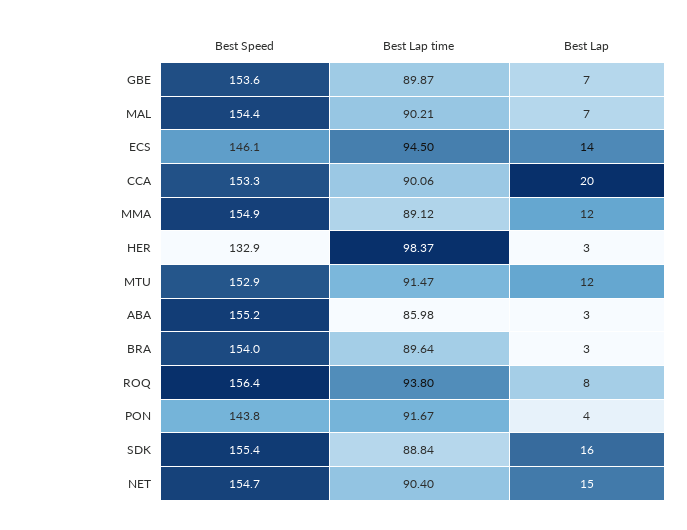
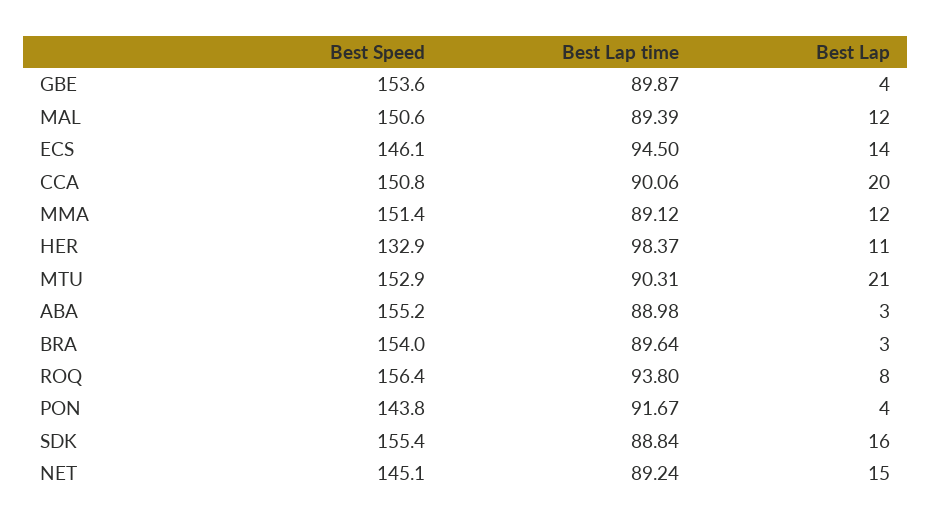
Best Lap, GBE: 7 -> 4
Best Speed, MAL: 154.4 -> 150.6
Best Lap time, MAL: 90.21 -> 89.39
Best Lap, MAL: 7 -> 12
Best Speed, CCA: 153.3 -> 150.8
Best Speed, MMA: 154.9 -> 151.4
Best Lap, HER: 3 -> 11
Best Lap time, MTU: 91.47 -> 90.31
Best Lap, MTU: 12 -> 21
Best Lap time, ABA: 85.98 -> 88.98
Best Speed, NET: 154.7 -> 145.1
Best Lap time, NET: 90.4 -> 89.24

